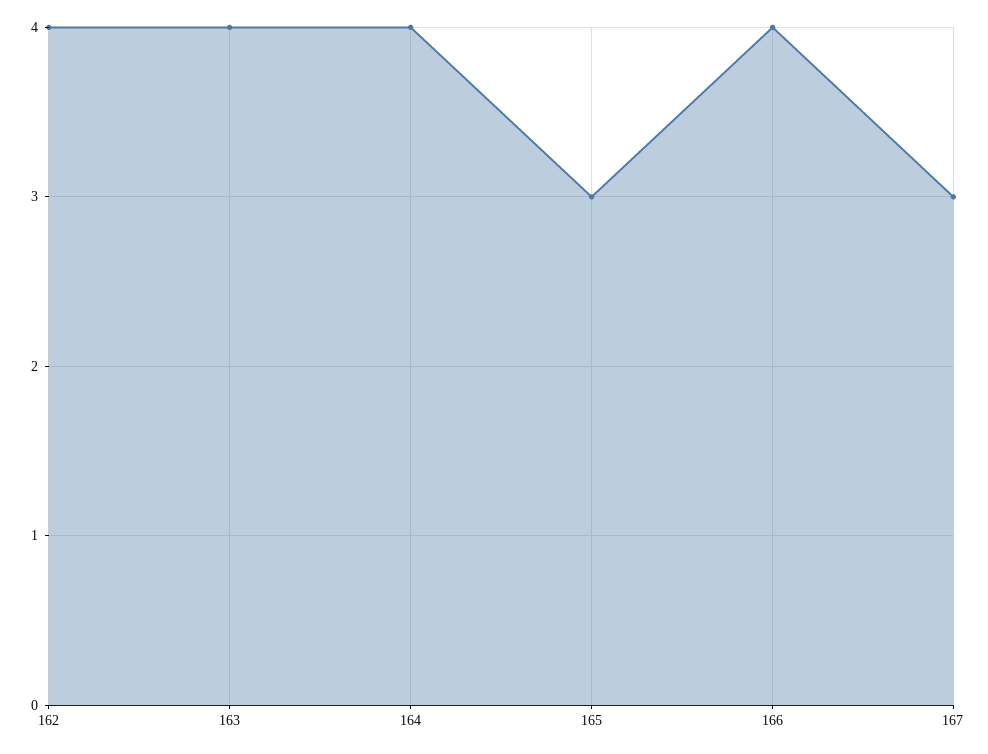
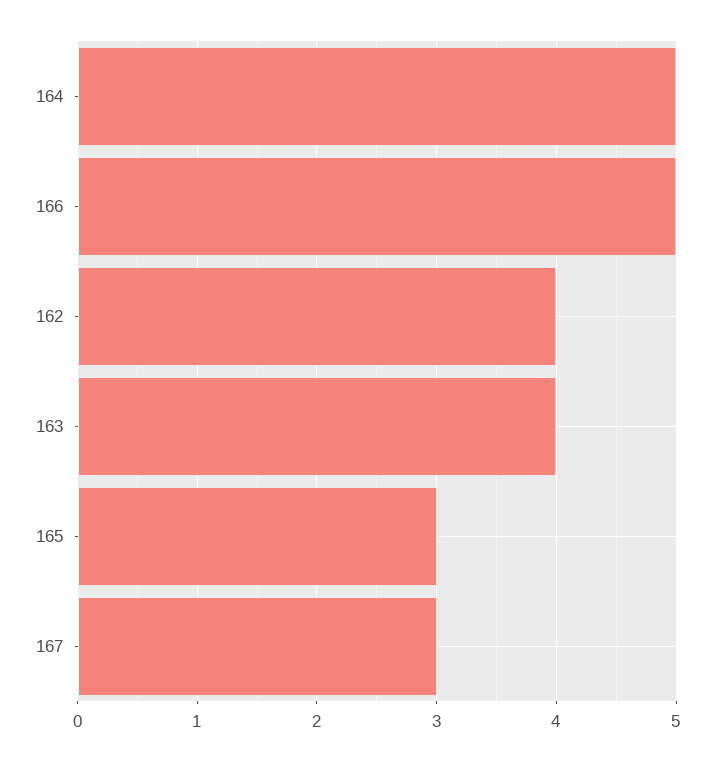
164: 4 -> 5
166: 4 -> 5

